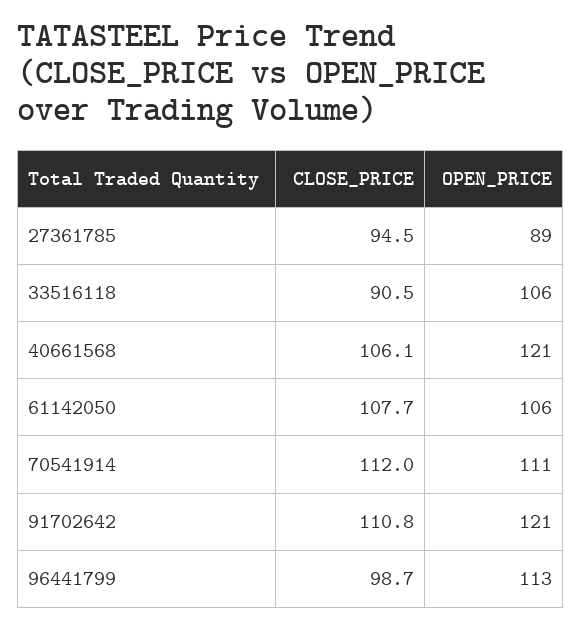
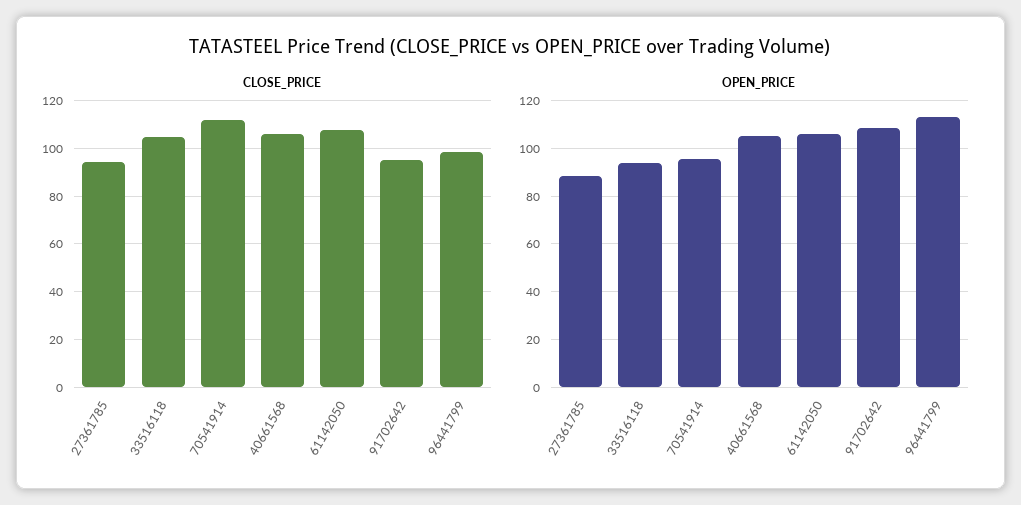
CLOSE_PRICE, 33516118: 90.5 -> 105
OPEN_PRICE, 33516118: 106 -> 95
OPEN_PRICE, 40661568: 121 -> 105
OPEN_PRICE, 70541914: 111 -> 95
CLOSE_PRICE, 91702642: 110.8 -> 95
OPEN_PRICE, 91702642: 121 -> 110

